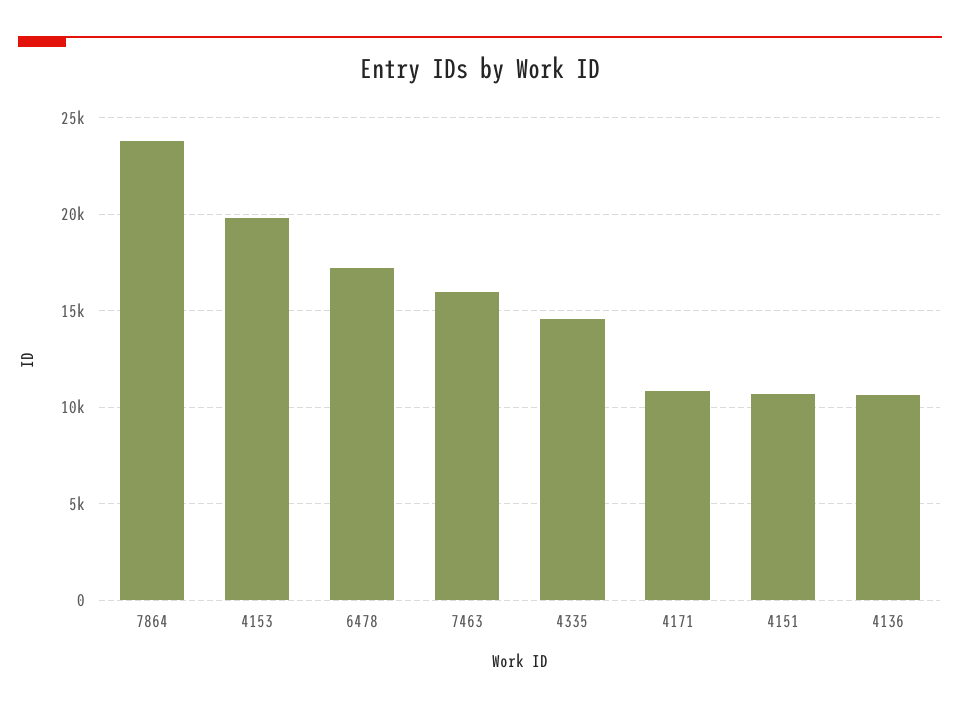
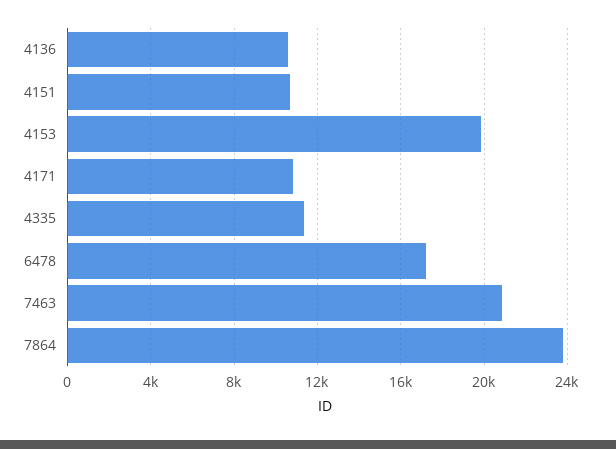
7463: 16000 -> 21000
4335: 14500 -> 11500

